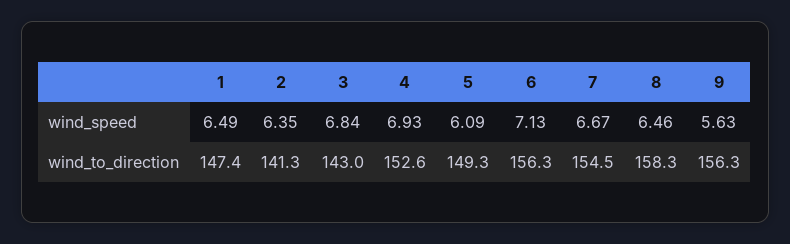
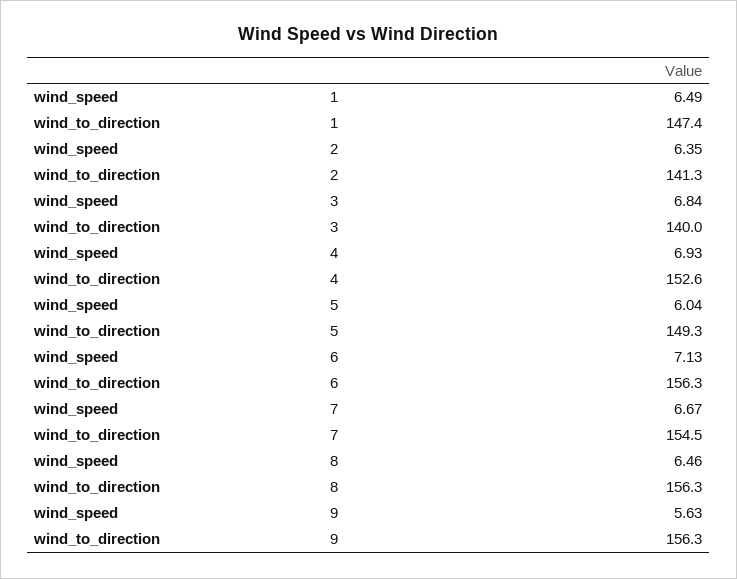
5, wind_speed: 6.09 -> 6.04
3, wind_to_direction: 143 -> 140
8, wind_to_direction: 158.3 -> 156.3

